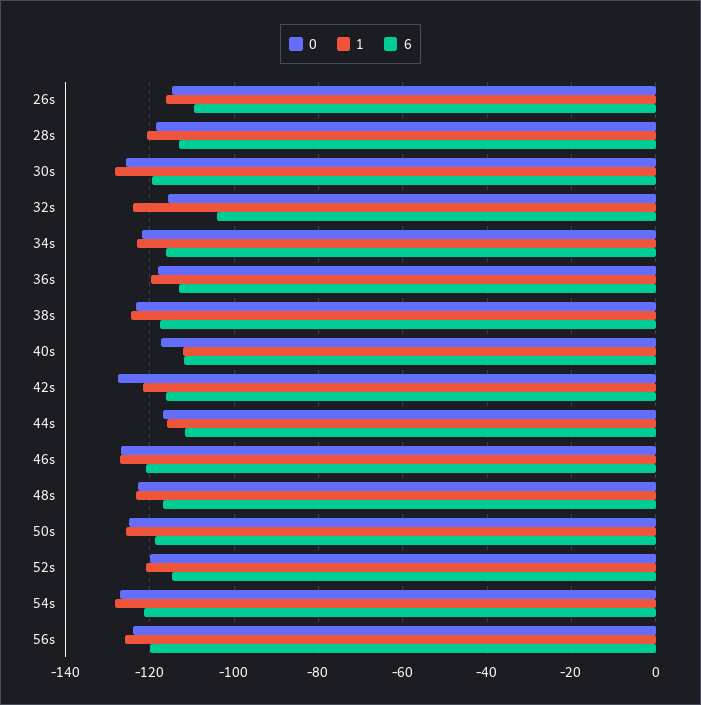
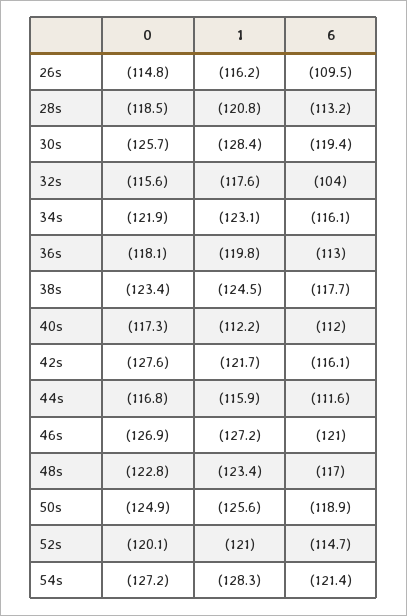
1, 32s: -124 -> -117.6
0, 56s: -124 -> none
1, 56s: -126 -> none
6, 56s: -120 -> none

